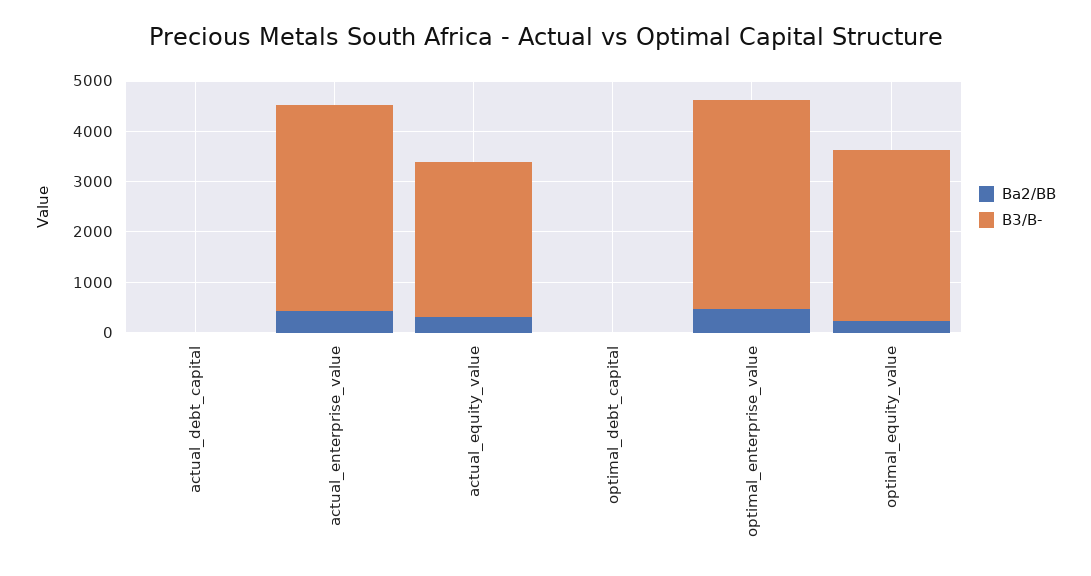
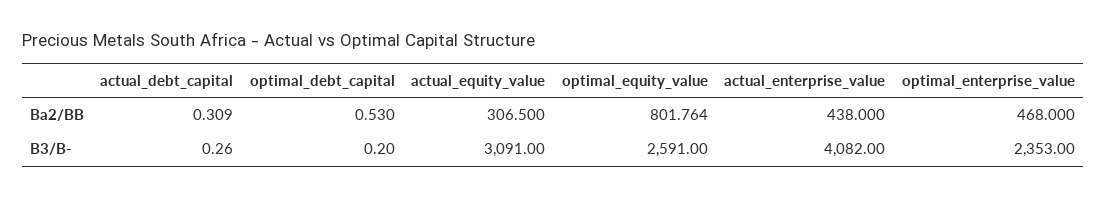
B3/B-, optimal_enterprise_value: 4200 -> 2353
Ba2/BB, optimal_equity_value: 200 -> 801.764
B3/B-, optimal_equity_value: 3400 -> 2591

